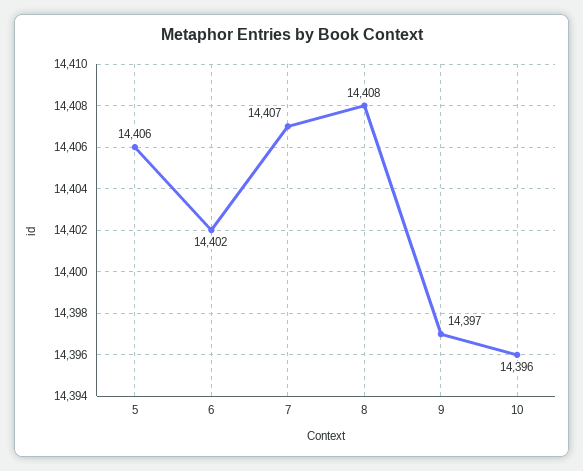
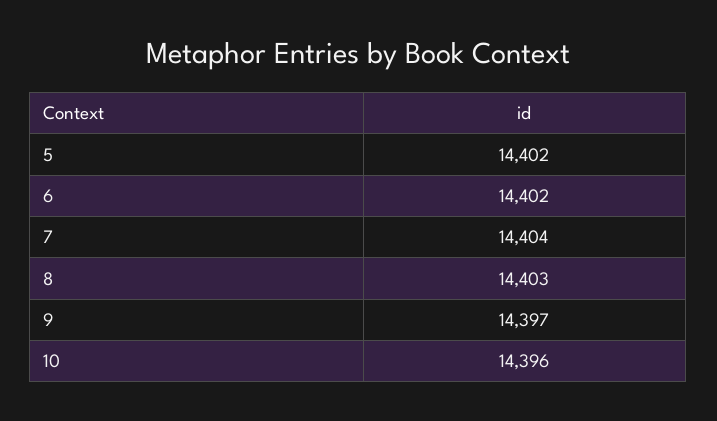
5: 14406 -> 14402
7: 14407 -> 14404
8: 14408 -> 14403

